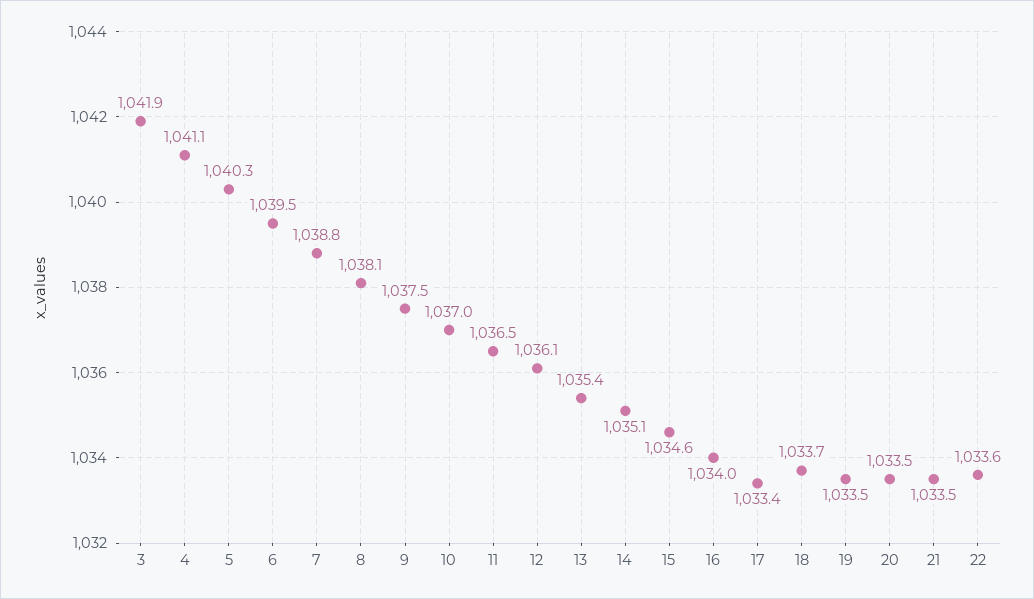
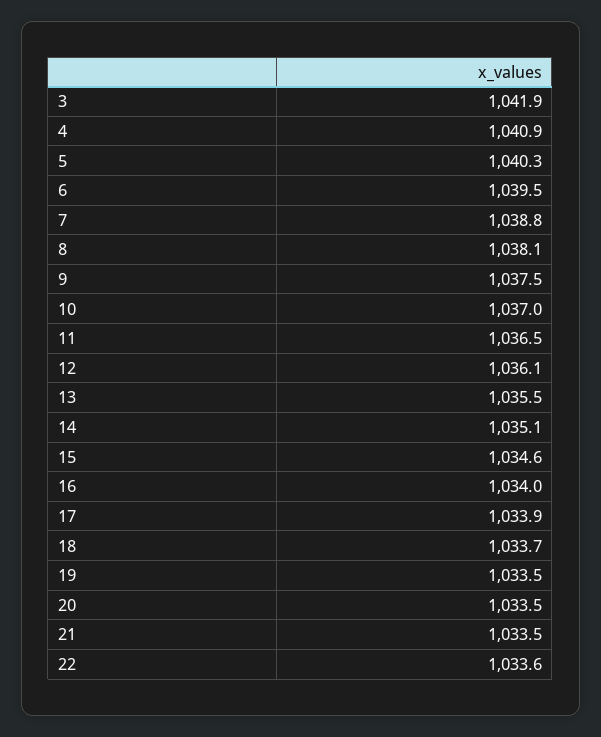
4: 1041.1 -> 1040.9
13: 1035.4 -> 1035.5
17: 1033.4 -> 1033.9

